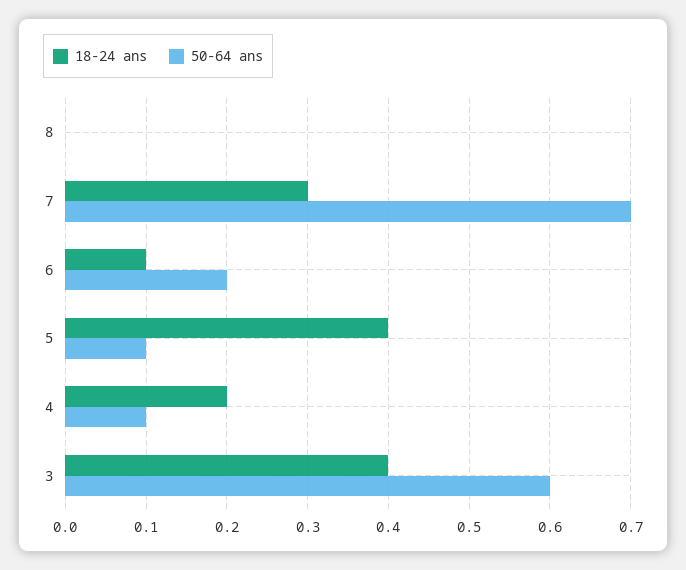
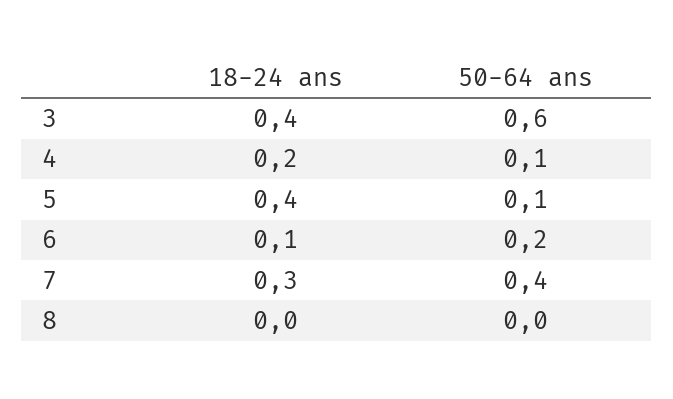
50-64 ans, 7: 0.7 -> 0.4

